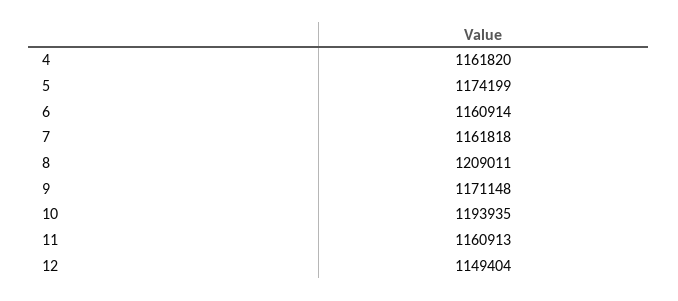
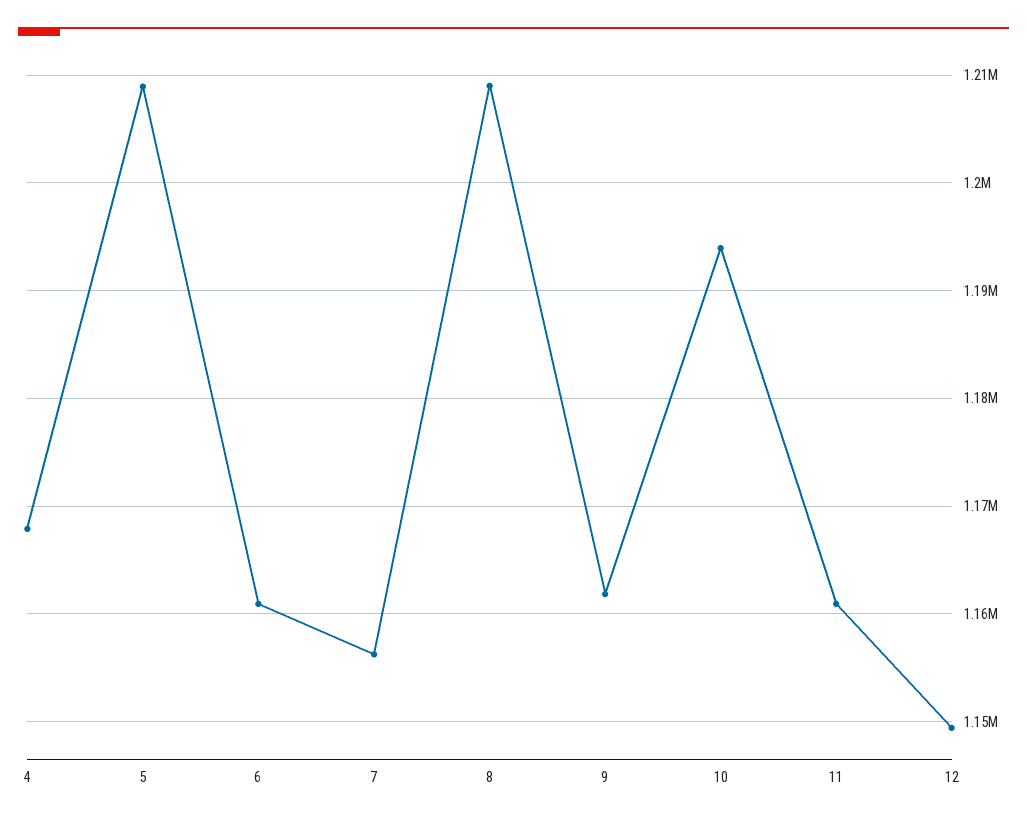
4: 1161820 -> 1168000
5: 1174199 -> 1209000
7: 1161818 -> 1156000
9: 1171148 -> 1162000

